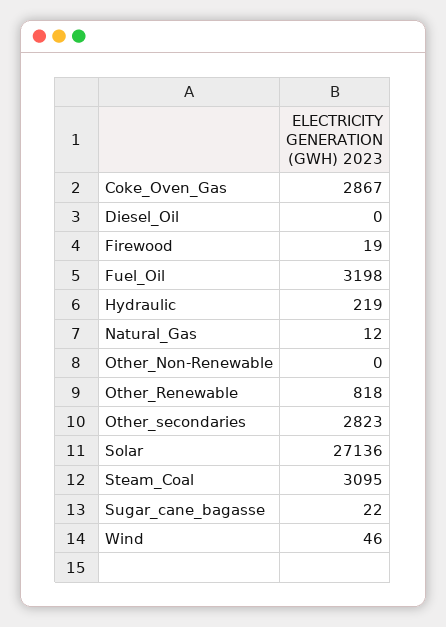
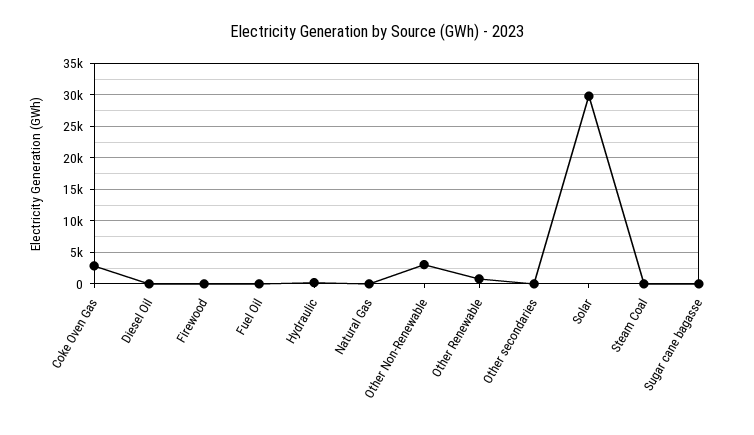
Fuel_Oil: 3198 -> 0
Other_Non-Renewable: 0 -> 3000
Other_secondaries: 2823 -> 0
Solar: 27136 -> 30000
Steam_Coal: 3095 -> 0
Wind: 46 -> none

